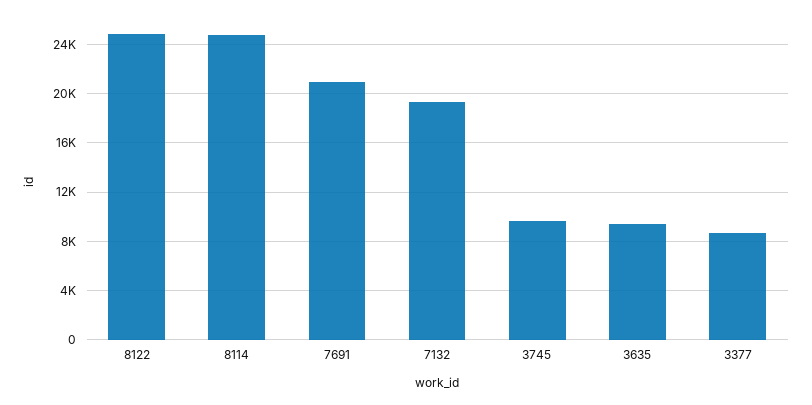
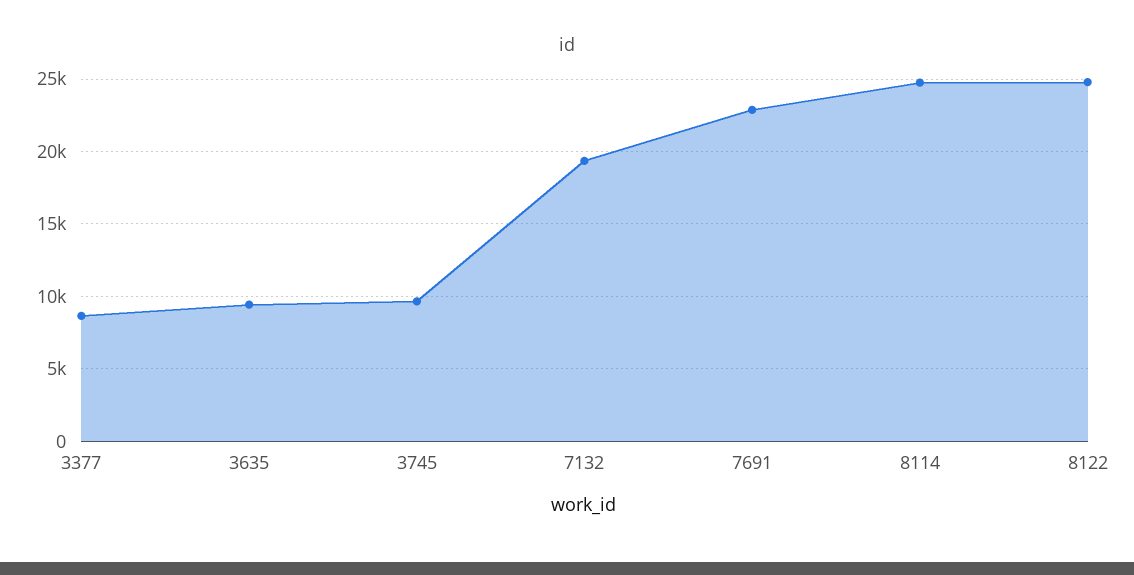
7691: 21000 -> 23000

